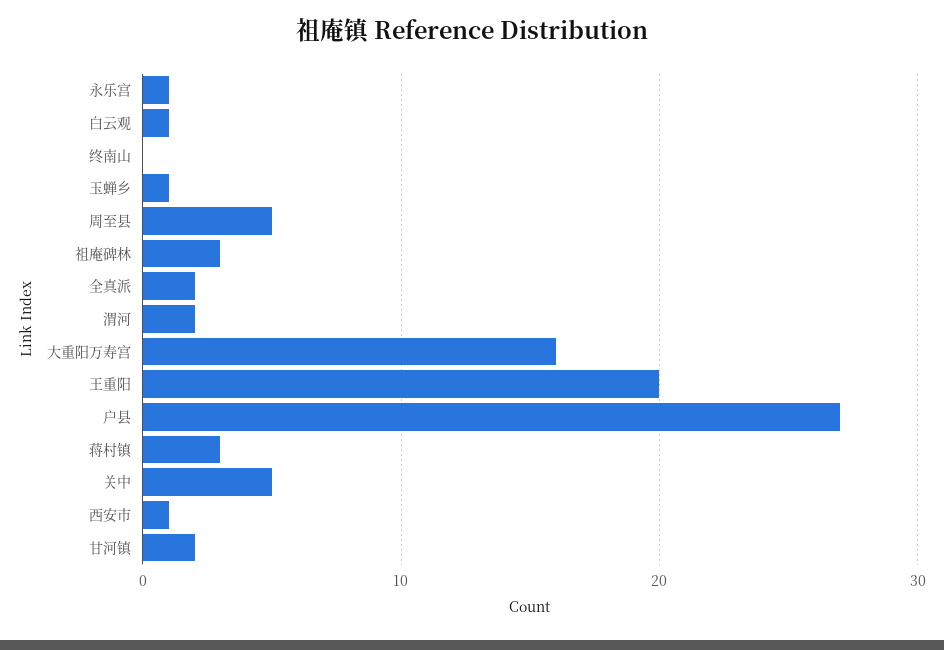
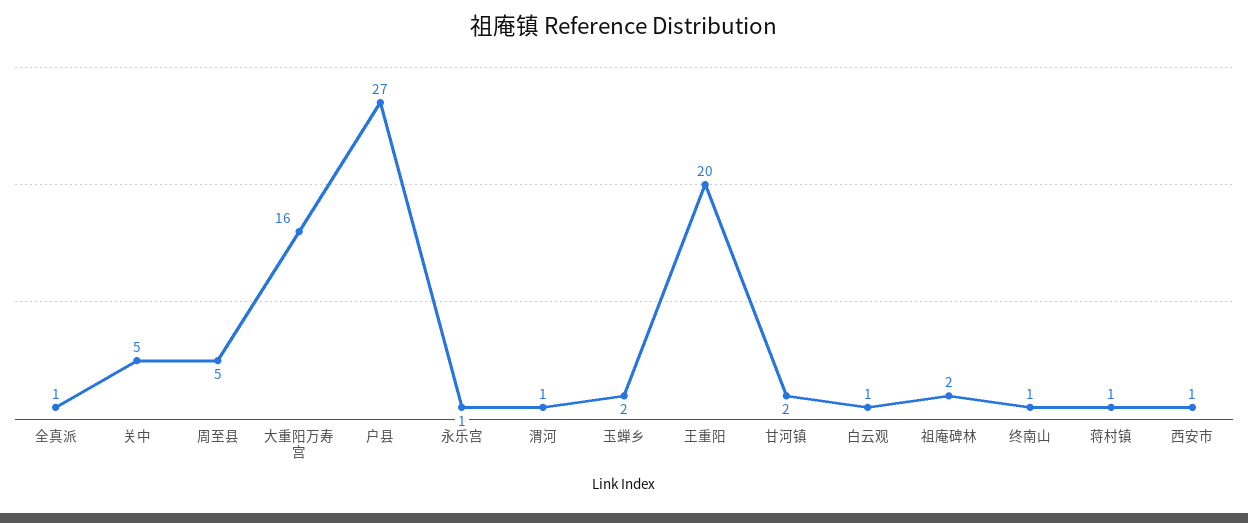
终南山: 0 -> 1
玉蝉乡: 1 -> 2
祖庵碑林: 3 -> 2
全真派: 2 -> 1
渭河: 2 -> 1
蒋村镇: 3 -> 1

